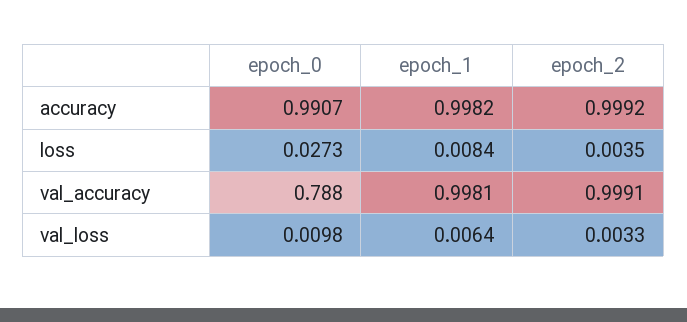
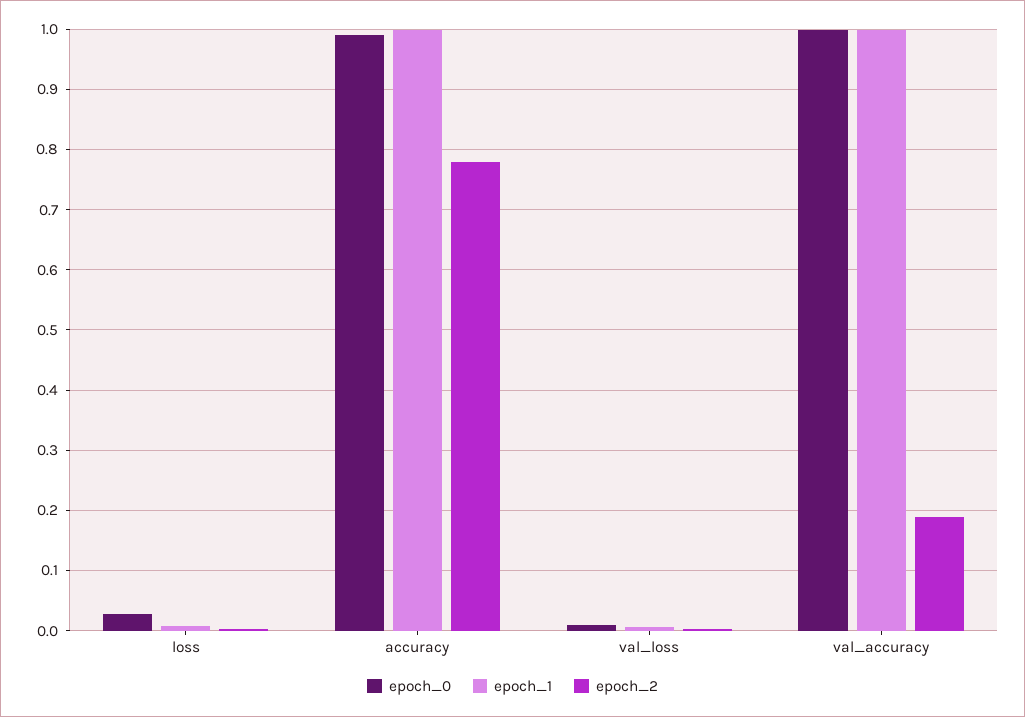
epoch_2, accuracy: 0.9992 -> 0.78
epoch_0, val_accuracy: 0.788 -> 1
epoch_2, val_accuracy: 0.9991 -> 0.19

